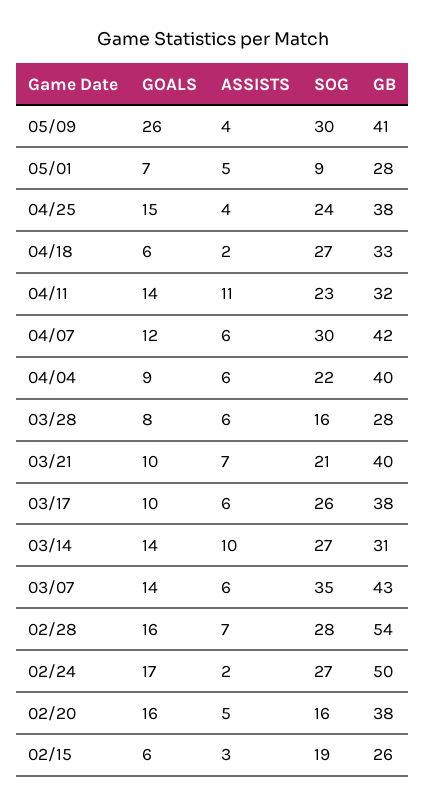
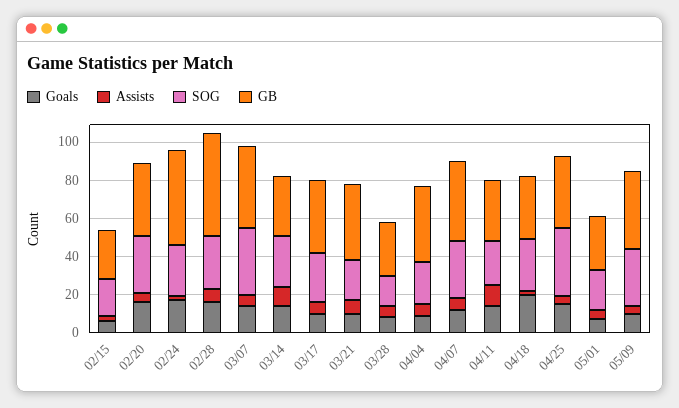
GOALS, 05/09: 26 -> 10
SOG, 05/01: 9 -> 20
SOG, 04/25: 24 -> 35
GOALS, 04/18: 6 -> 20
SOG, 02/20: 16 -> 30

